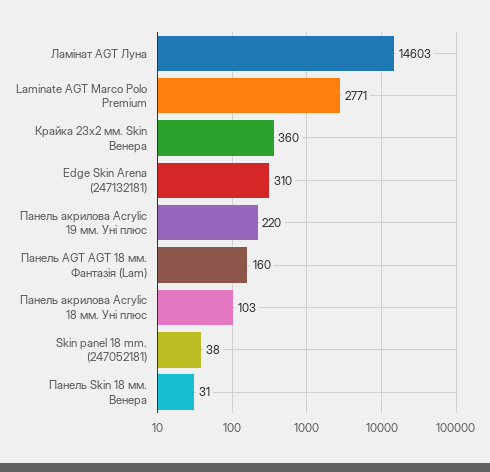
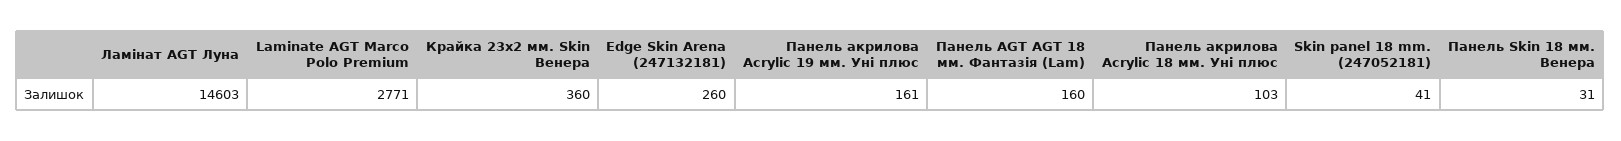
Edge Skin Arena (247132181): 310 -> 260
Панель акрилова Acrylic 19 мм. Уні плюс: 220 -> 161
Skin panel 18 mm. (247052181): 38 -> 41

